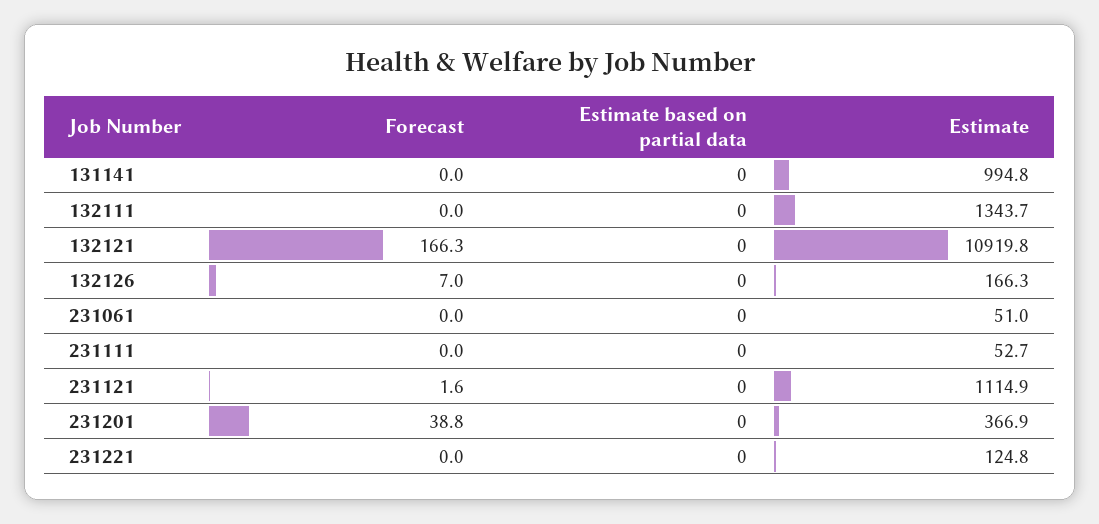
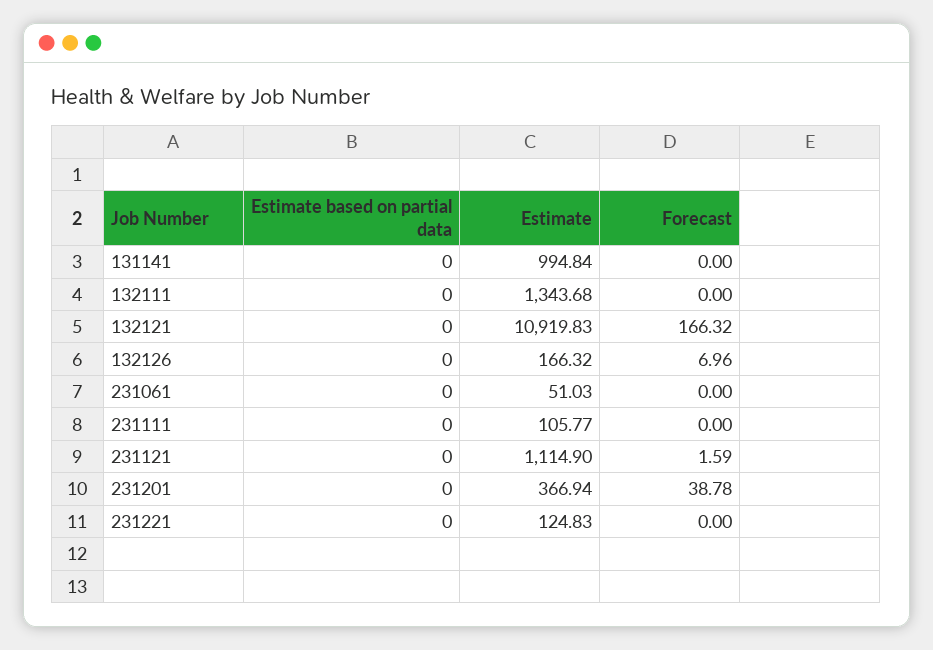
Estimate, 231111: 52.7 -> 105.77

